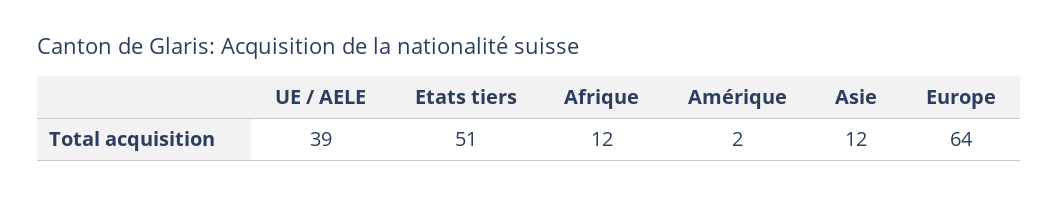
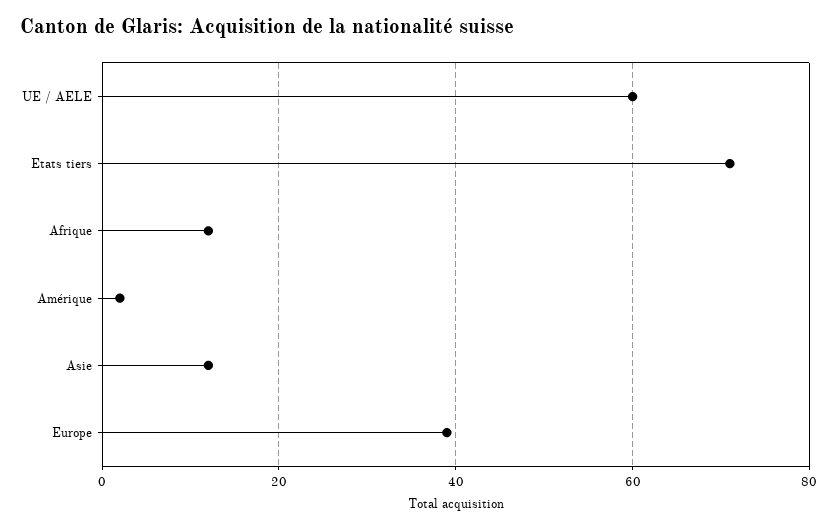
UE / AELE: 39 -> 60
Etats tiers: 51 -> 70
Europe: 64 -> 40

